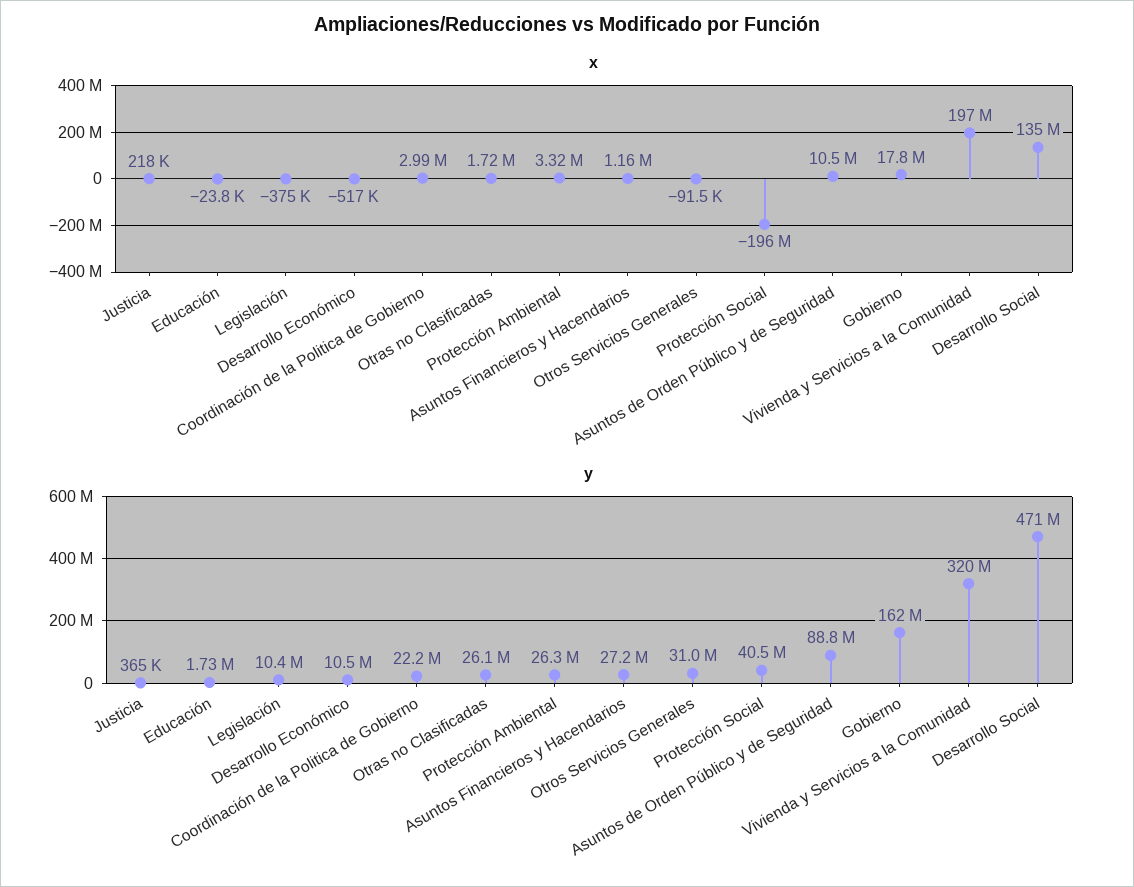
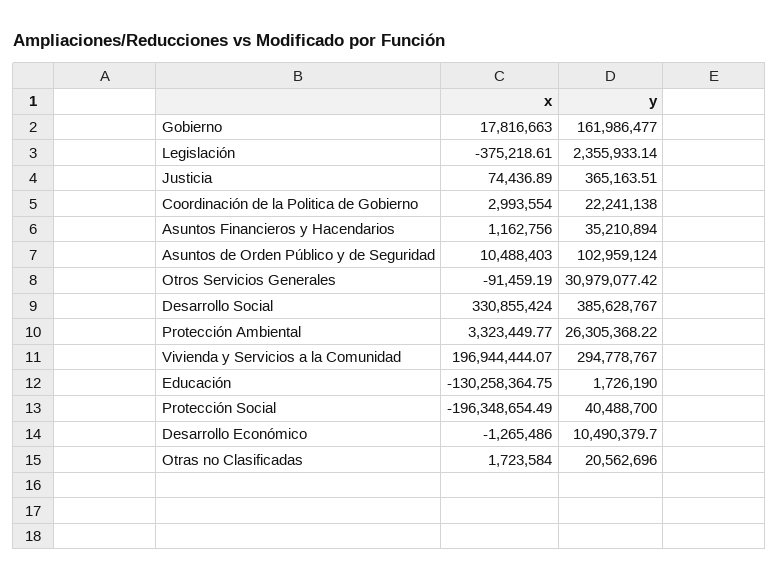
x, Justicia: 218000 -> 74436.89
x, Educación: -23800 -> -130258364.75
x, Desarrollo Económico: -517000 -> -1265486
x, Desarrollo Social: 135000000 -> 330855424
y, Legislación: 10400000 -> 2355933.14
y, Otras no Clasificadas: 26100000 -> 20562696
y, Asuntos Financieros y Hacendarios: 27200000 -> 35210894
y, Asuntos de Orden Público y de Seguridad: 88800000 -> 102959124
y, Vivienda y Servicios a la Comunidad: 320000000 -> 294778767
y, Desarrollo Social: 471000000 -> 385628767

